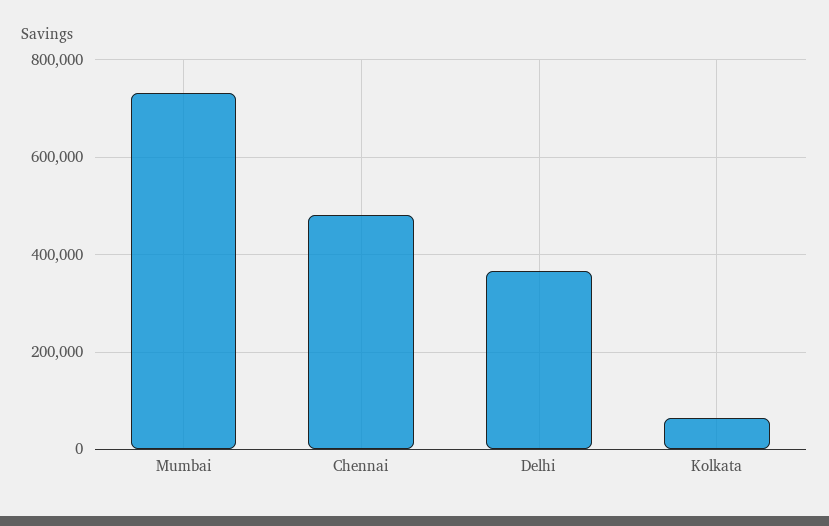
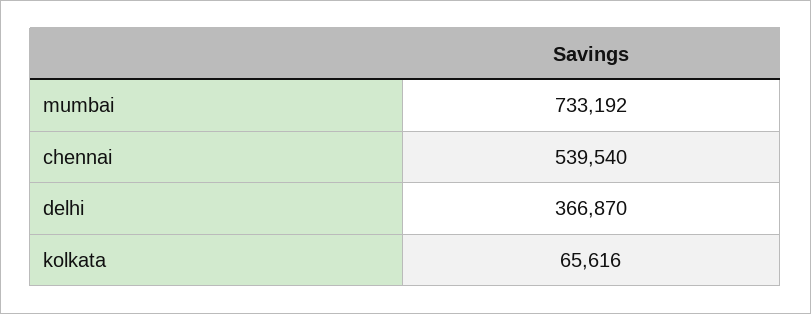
Chennai: 480000 -> 539540

